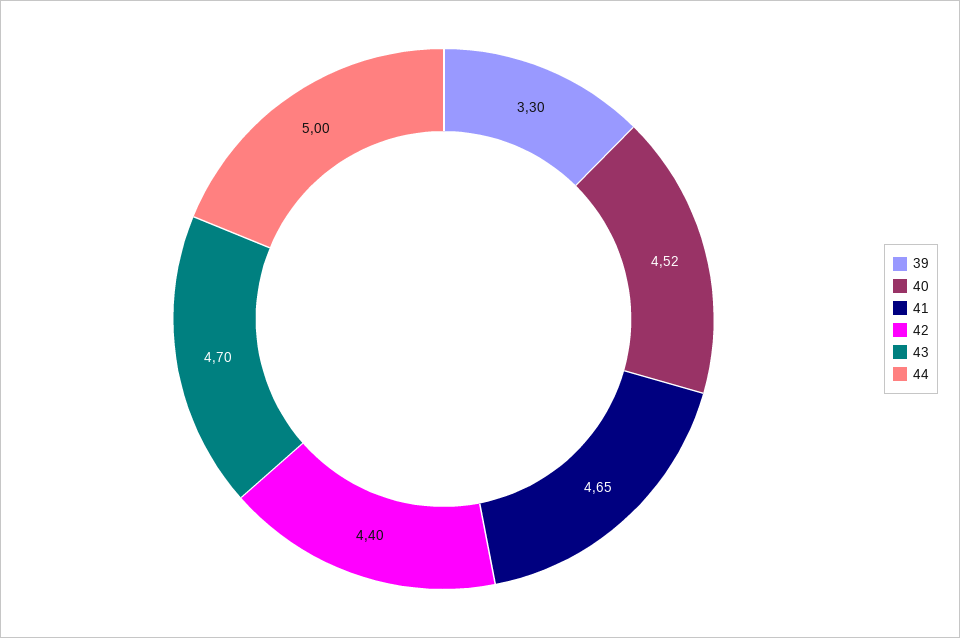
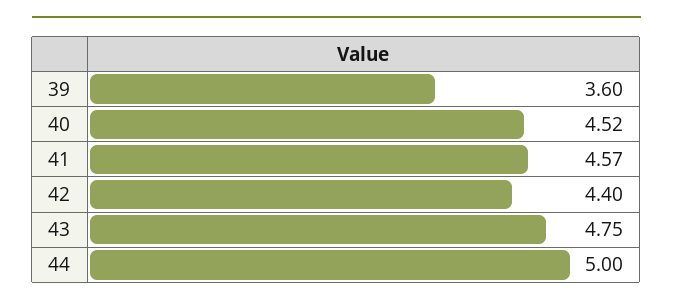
39: 3.3 -> 3.6
41: 4.65 -> 4.57
43: 4.7 -> 4.75

